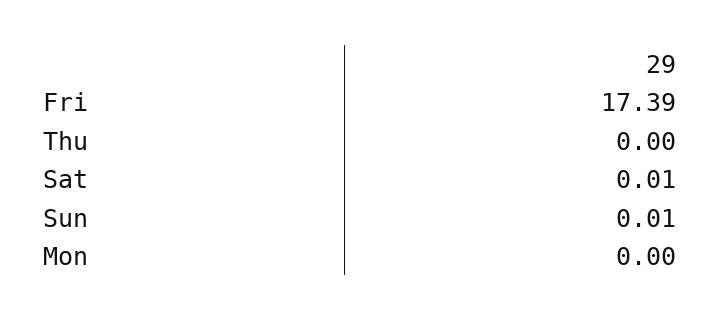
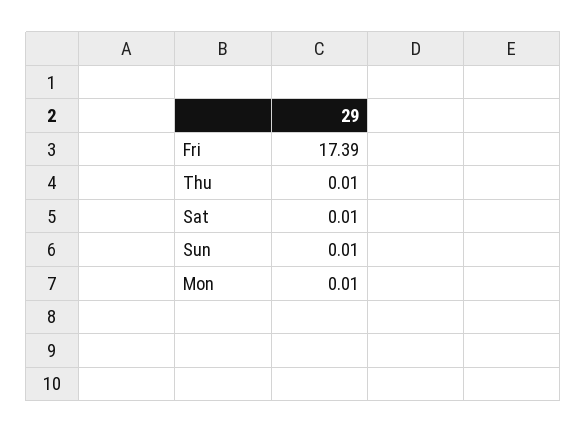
Thu: 0 -> 0.01
Mon: 0 -> 0.01

